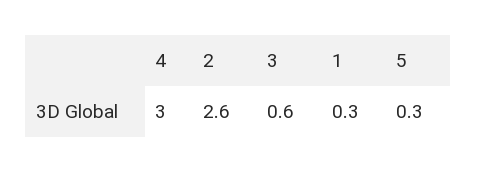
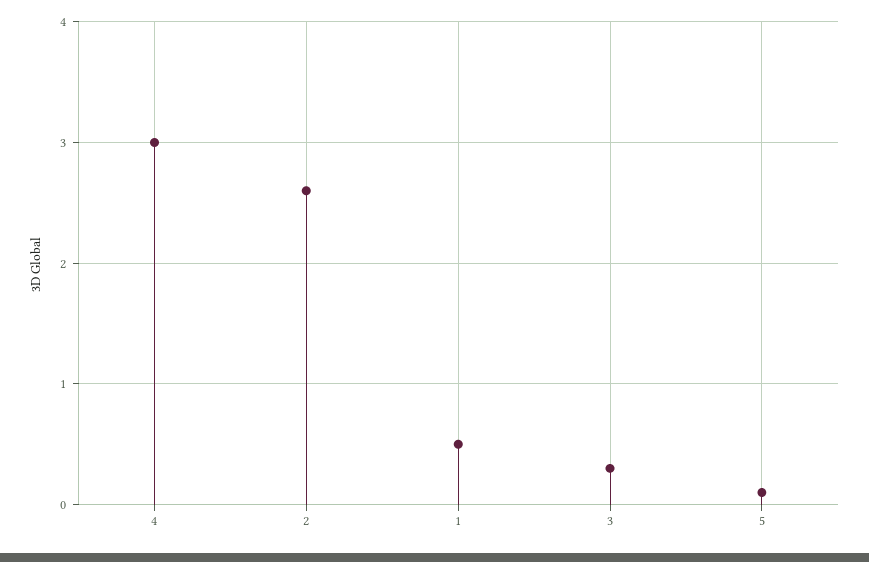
3: 0.6 -> 0.3
1: 0.3 -> 0.5
5: 0.3 -> 0.1

